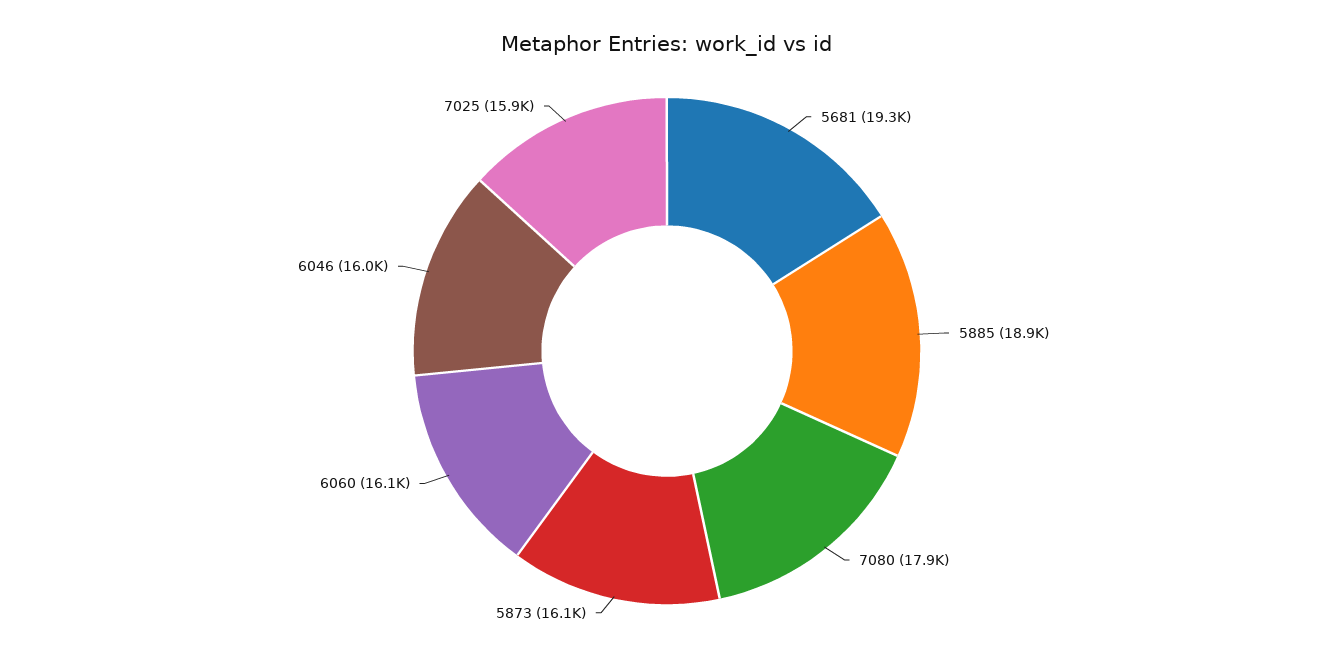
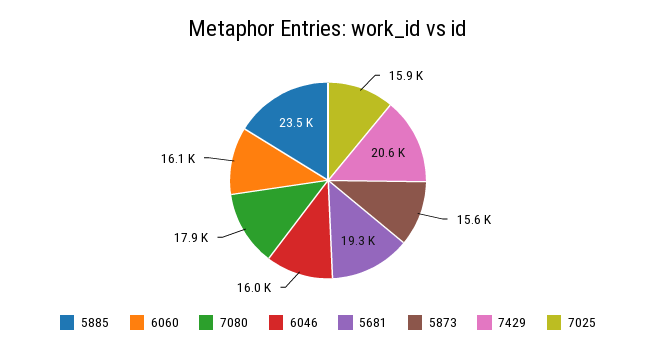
5885: 18900 -> 23500
5873: 16100 -> 15600
7429: none -> 20600

